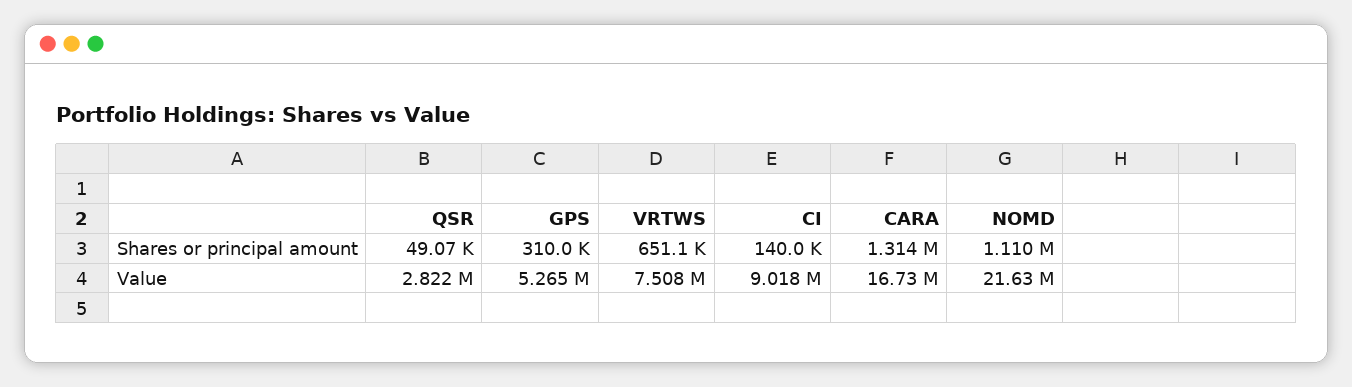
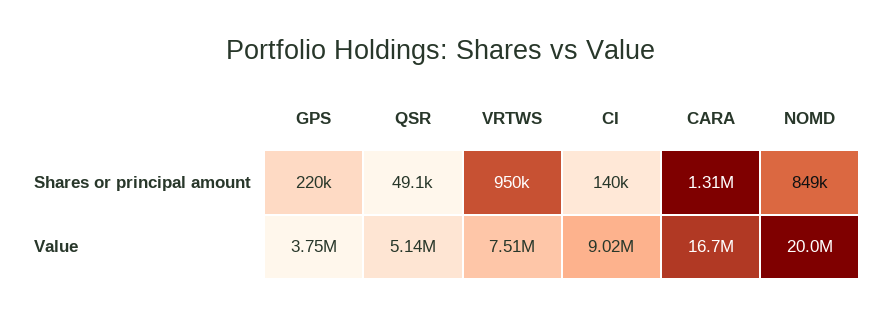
GPS, Shares or principal amount: 310000 -> 220000
VRTWS, Shares or principal amount: 651100 -> 950000
NOMD, Shares or principal amount: 1110000 -> 849000
QSR, Value: 2822000 -> 5140000
GPS, Value: 5265000 -> 3750000
NOMD, Value: 21630000 -> 20000000

